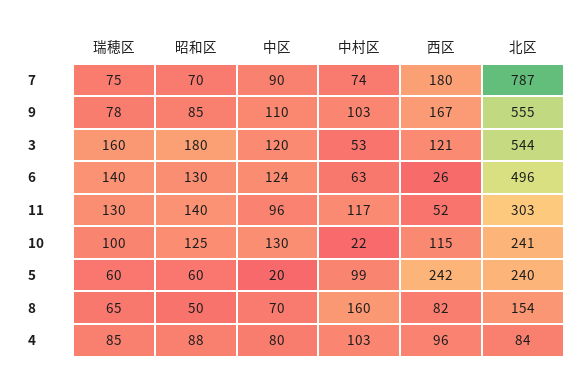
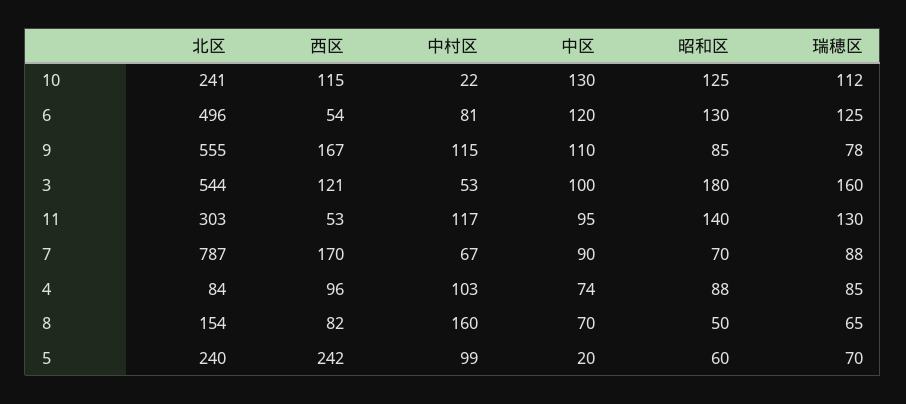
瑞穂区, 7: 75 -> 88
中村区, 7: 74 -> 67
西区, 7: 180 -> 170
中村区, 9: 103 -> 115
中区, 3: 120 -> 100
瑞穂区, 6: 140 -> 125
中区, 6: 124 -> 120
中村区, 6: 63 -> 81
西区, 6: 26 -> 54
中区, 11: 96 -> 95
西区, 11: 52 -> 53
瑞穂区, 10: 100 -> 112
瑞穂区, 5: 60 -> 70
中区, 4: 80 -> 74

